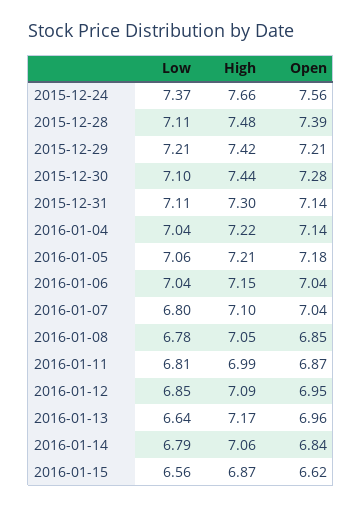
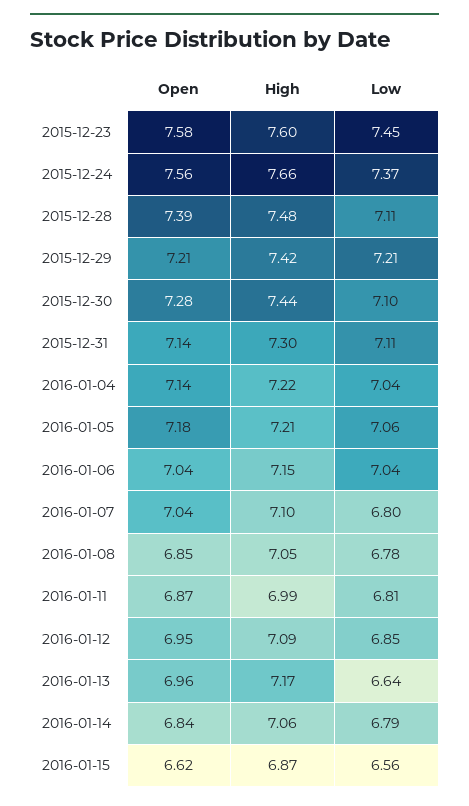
Open, 2015-12-23: none -> 7.58
High, 2015-12-23: none -> 7.6
Low, 2015-12-23: none -> 7.45

